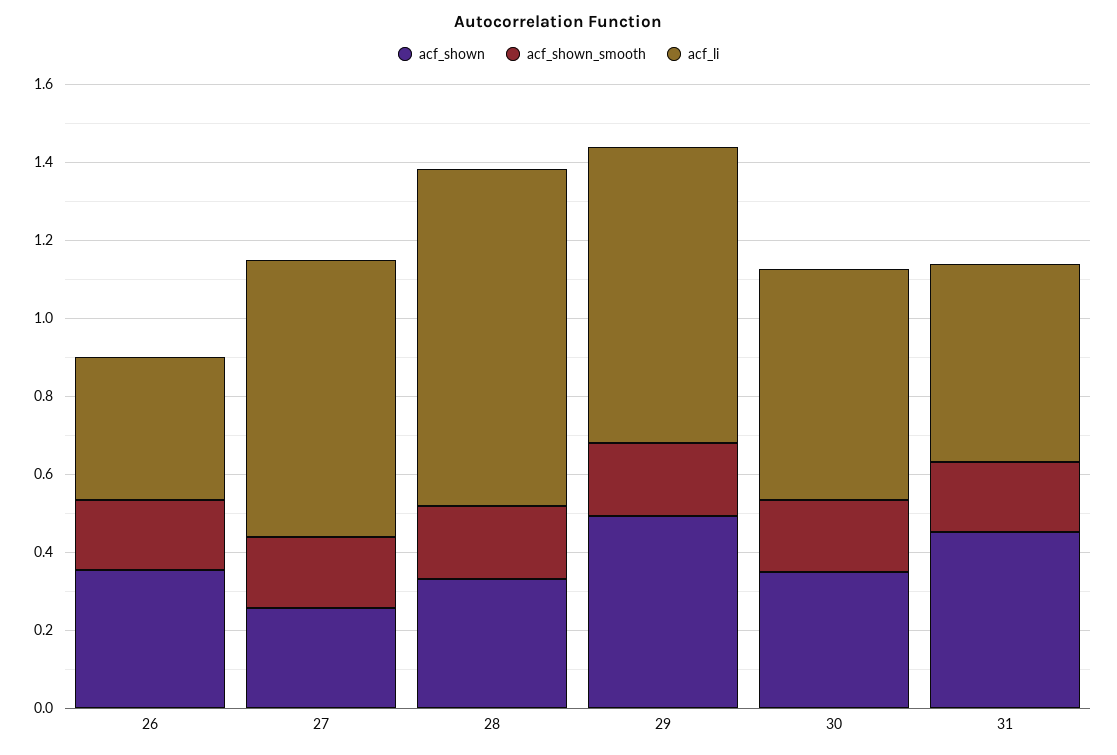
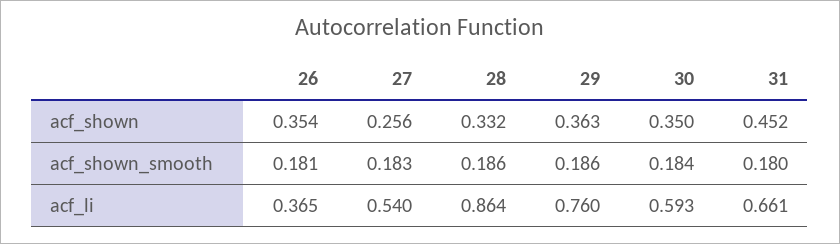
acf_li, 27: 0.7 -> 0.54
acf_shown, 29: 0.5 -> 0.363
acf_li, 31: 0.5 -> 0.661

